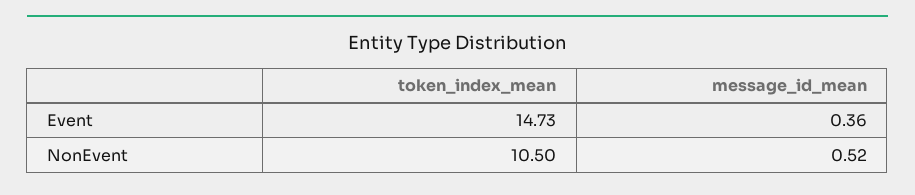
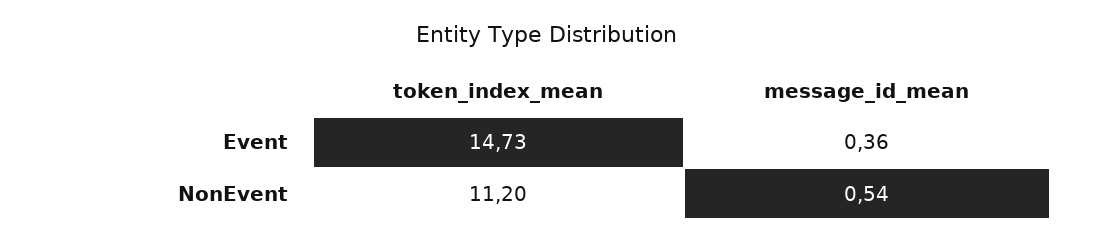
token_index_mean, NonEvent: 10.5 -> 11.2
message_id_mean, NonEvent: 0.52 -> 0.54

